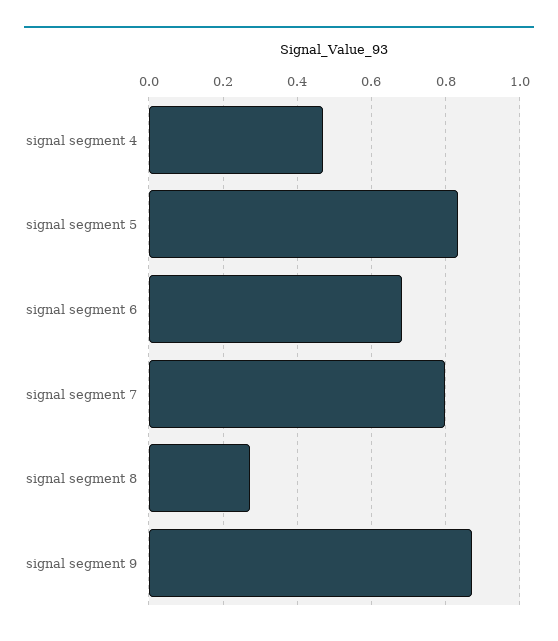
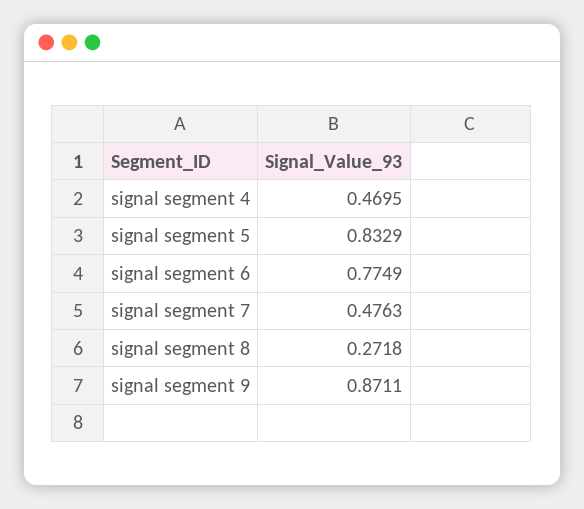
signal segment 6: 0.68 -> 0.7749
signal segment 7: 0.8 -> 0.4763

